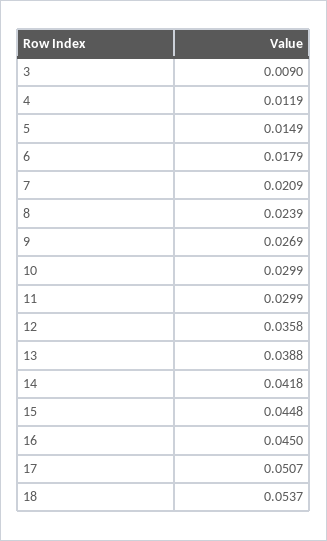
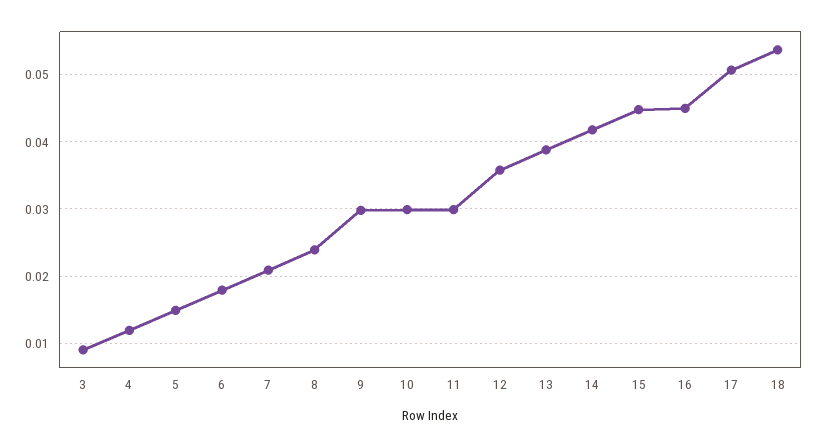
9: 0.0269 -> 0.03

